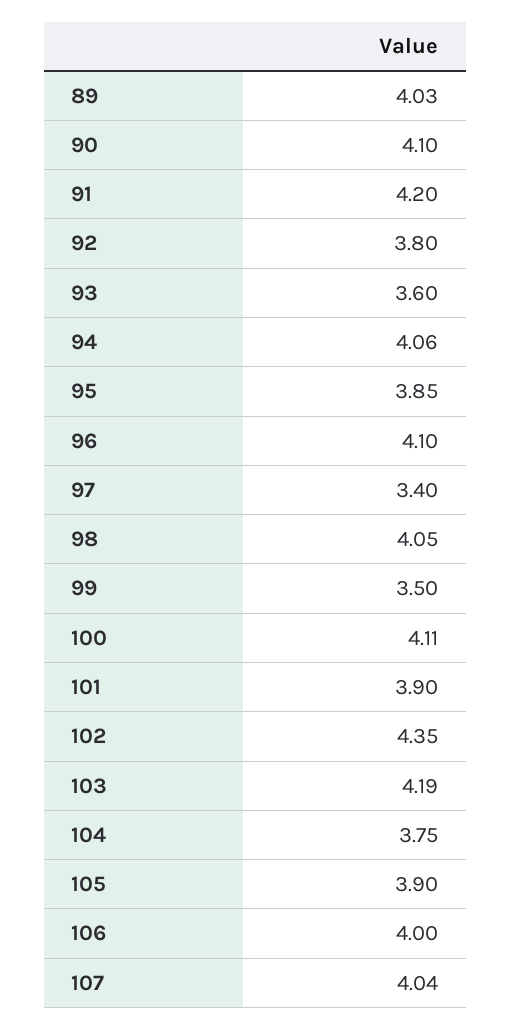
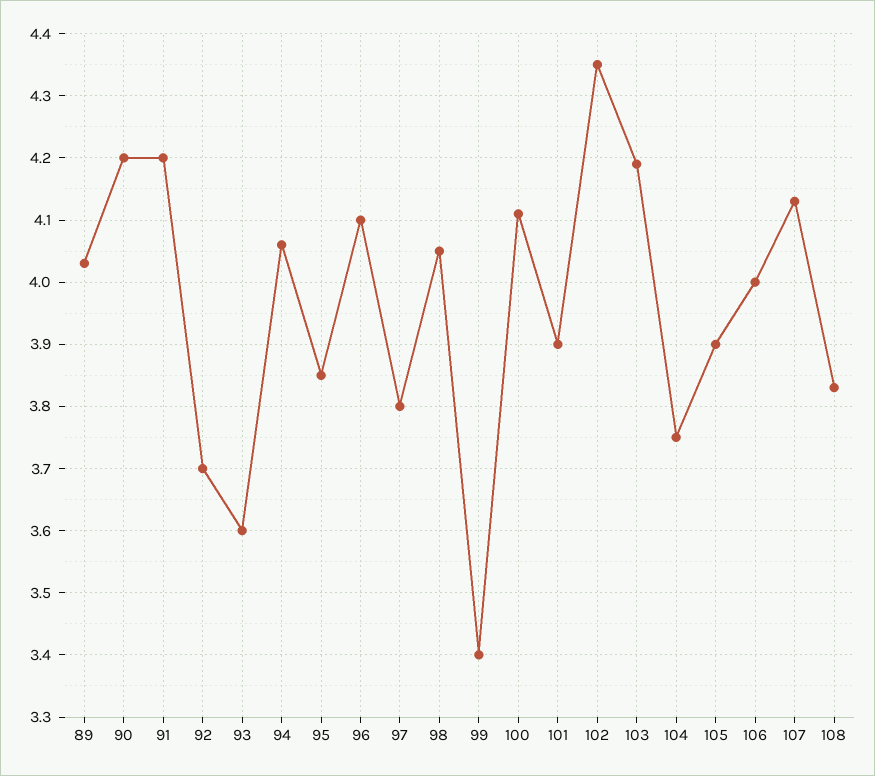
90: 4.1 -> 4.2
92: 3.8 -> 3.7
97: 3.4 -> 3.8
99: 3.5 -> 3.4
107: 4.04 -> 4.13
108: none -> 3.83

